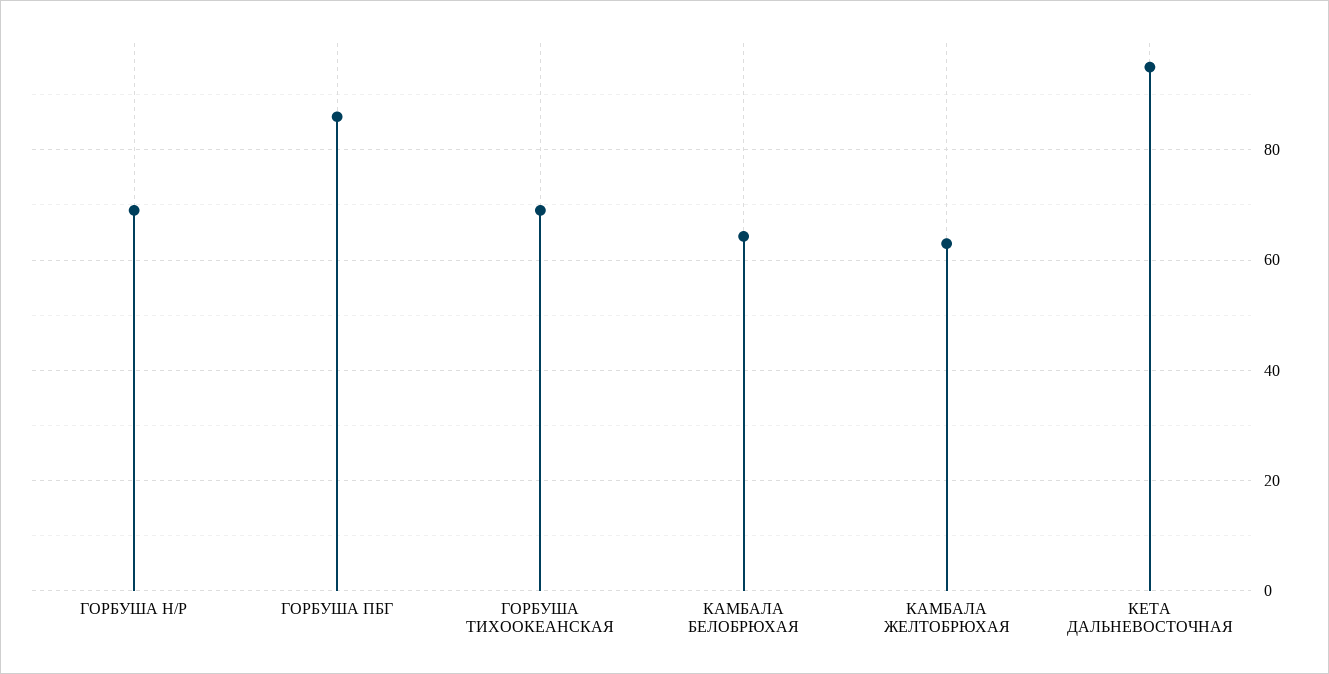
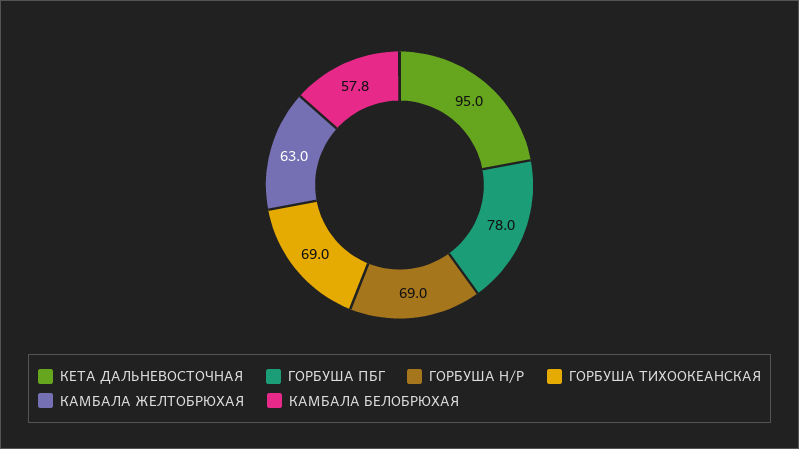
ГОРБУША ПБГ: 86 -> 78
КАМБАЛА БЕЛОБРЮХАЯ: 64 -> 57.8

